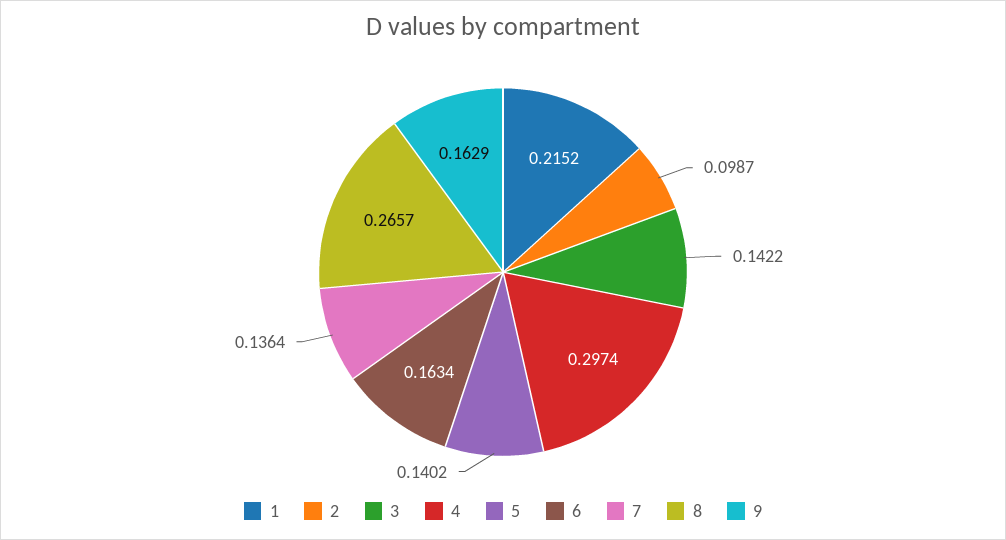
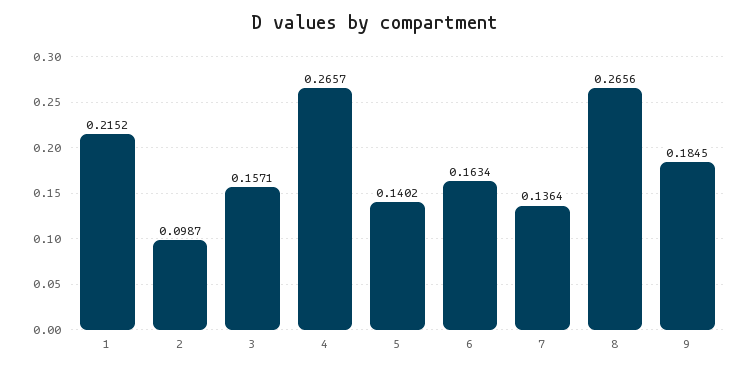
3: 0.1422 -> 0.1571
4: 0.2974 -> 0.2657
8: 0.2657 -> 0.2656
9: 0.1629 -> 0.1845

